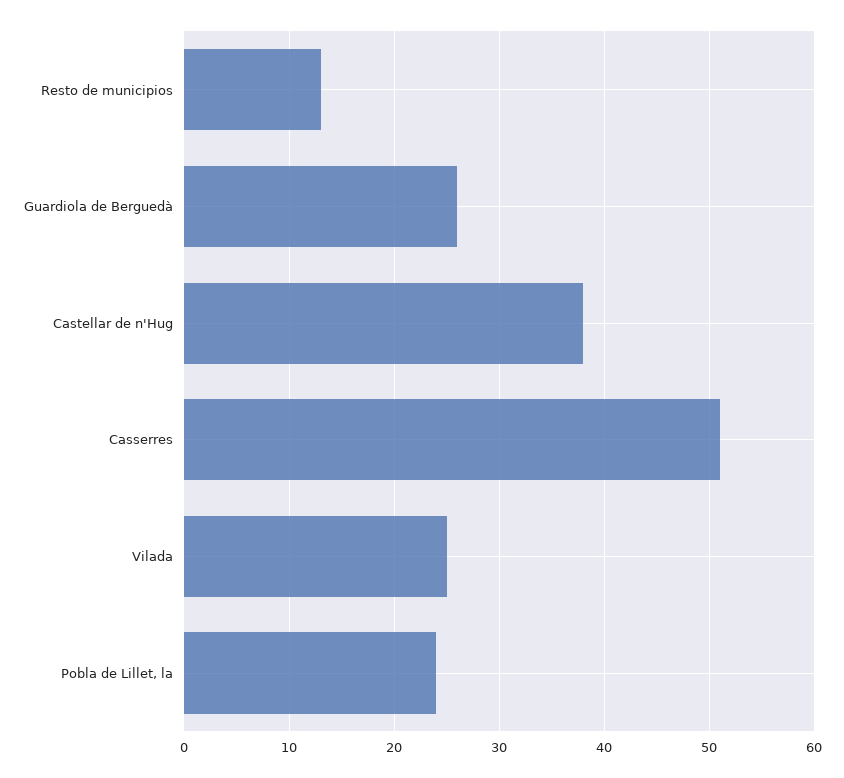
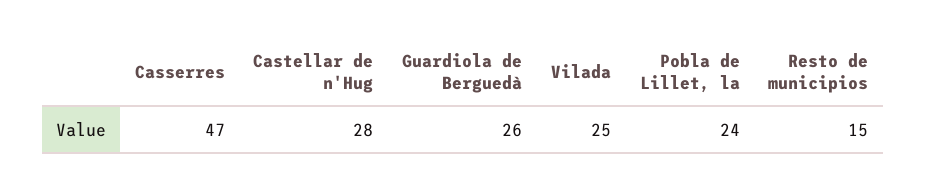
Resto de municipios: 13 -> 15
Castellar de n'Hug: 38 -> 28
Casserres: 51 -> 47

